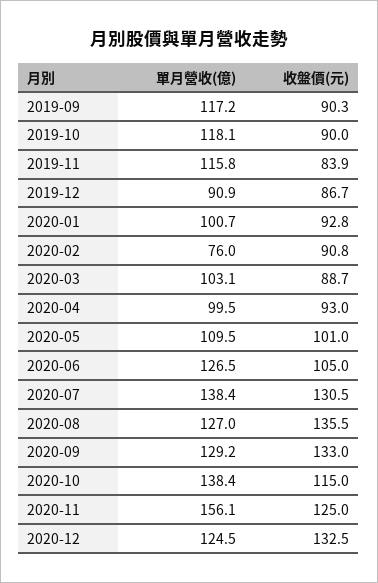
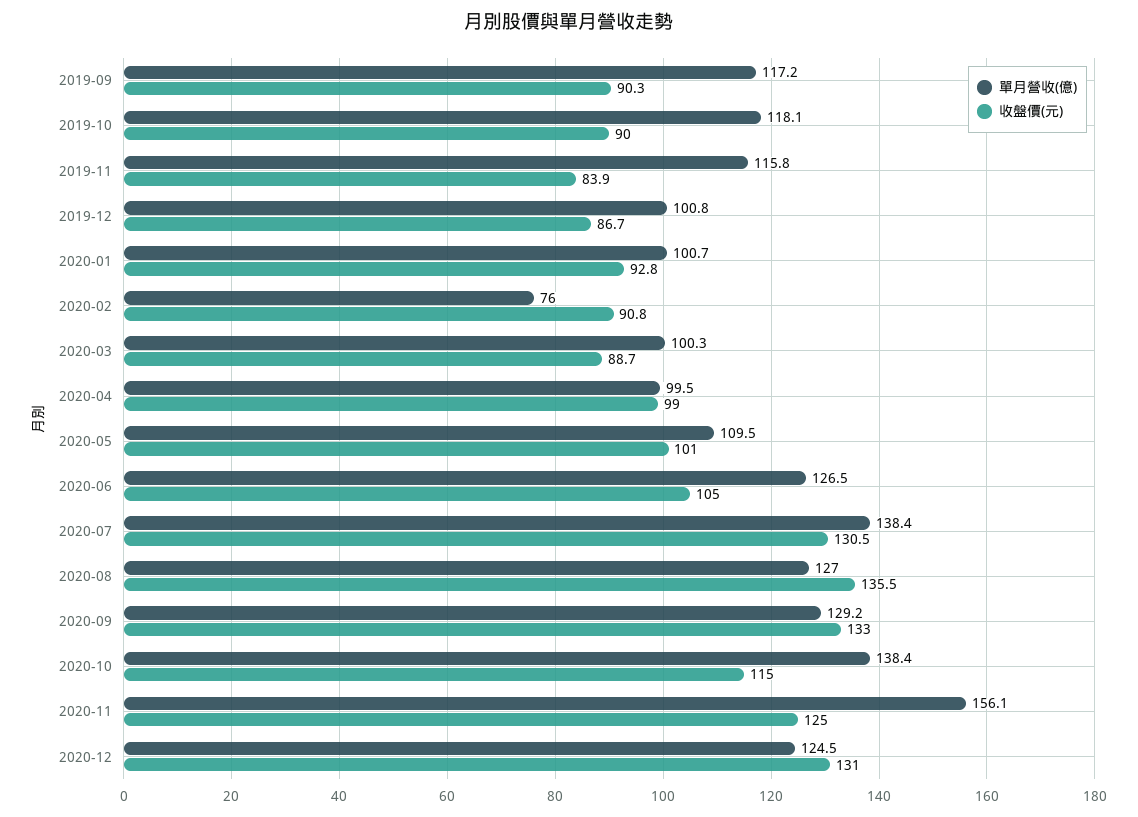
單月營收(億), 2019-12: 90.9 -> 100.8
單月營收(億), 2020-03: 103.1 -> 100.3
收盤價(元), 2020-04: 93 -> 99
收盤價(元), 2020-12: 132.5 -> 131

